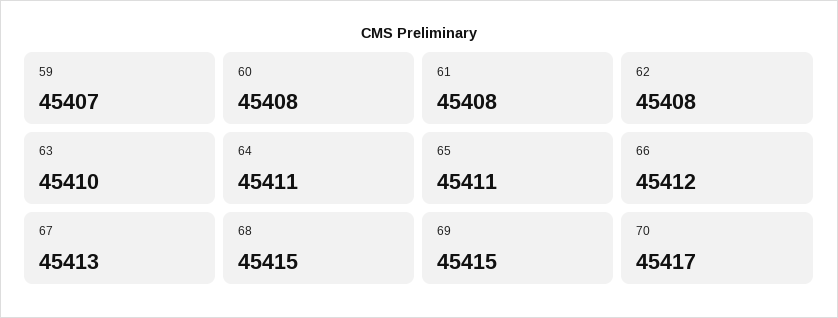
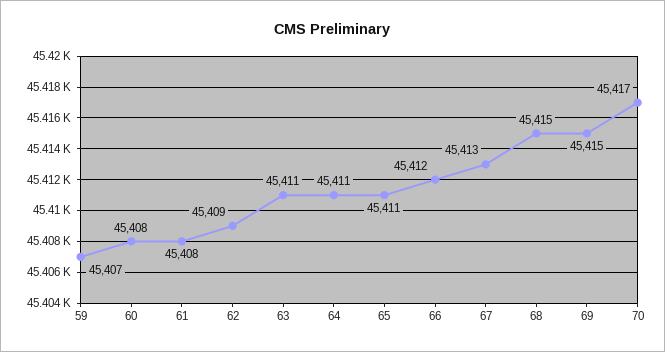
62: 45408 -> 45409
63: 45410 -> 45411

